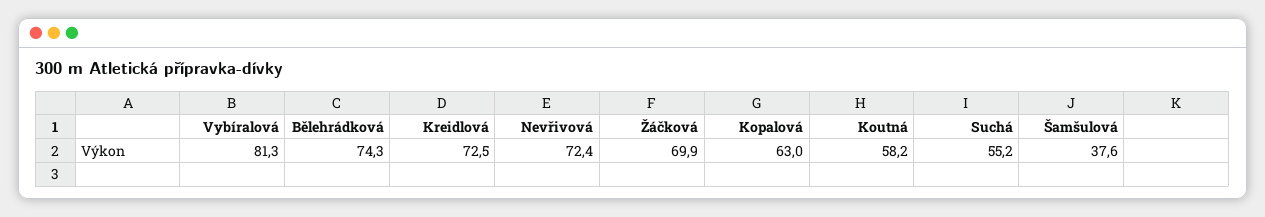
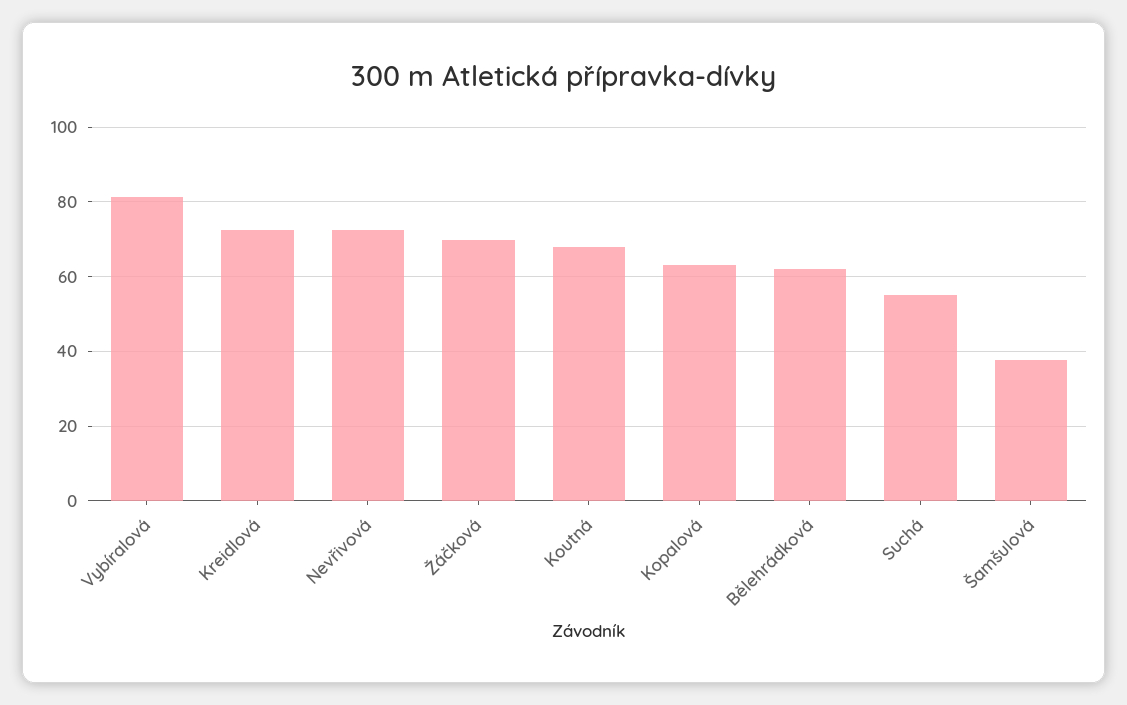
Bělehrádková: 74.3 -> 62
Koutná: 58.2 -> 68

